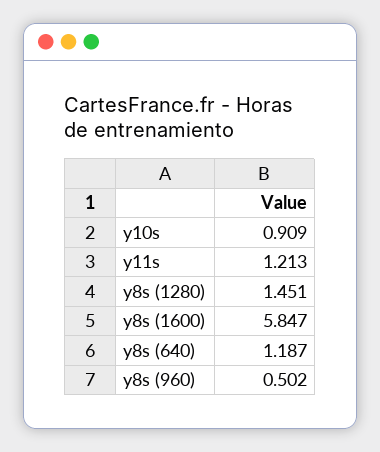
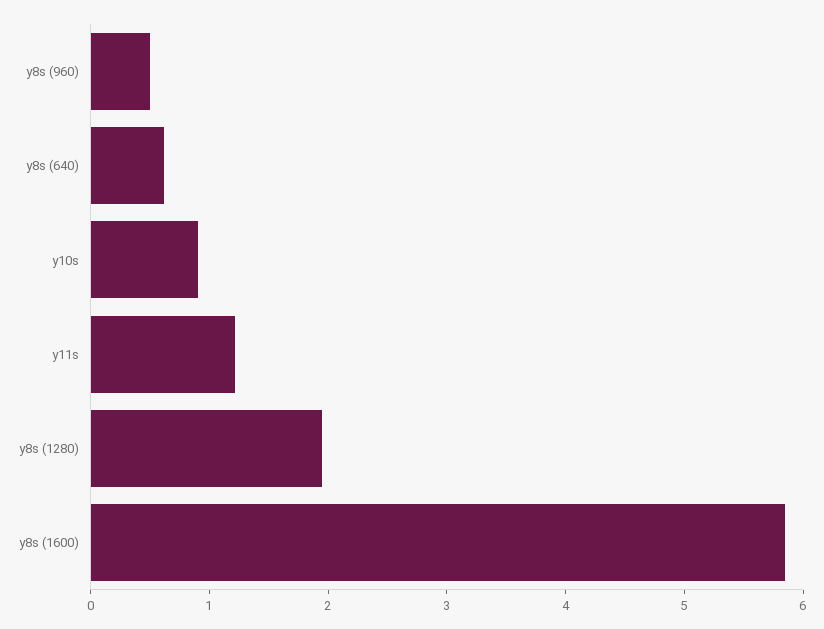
y8s (1280): 1.451 -> 2
y8s (640): 1.187 -> 0.6

